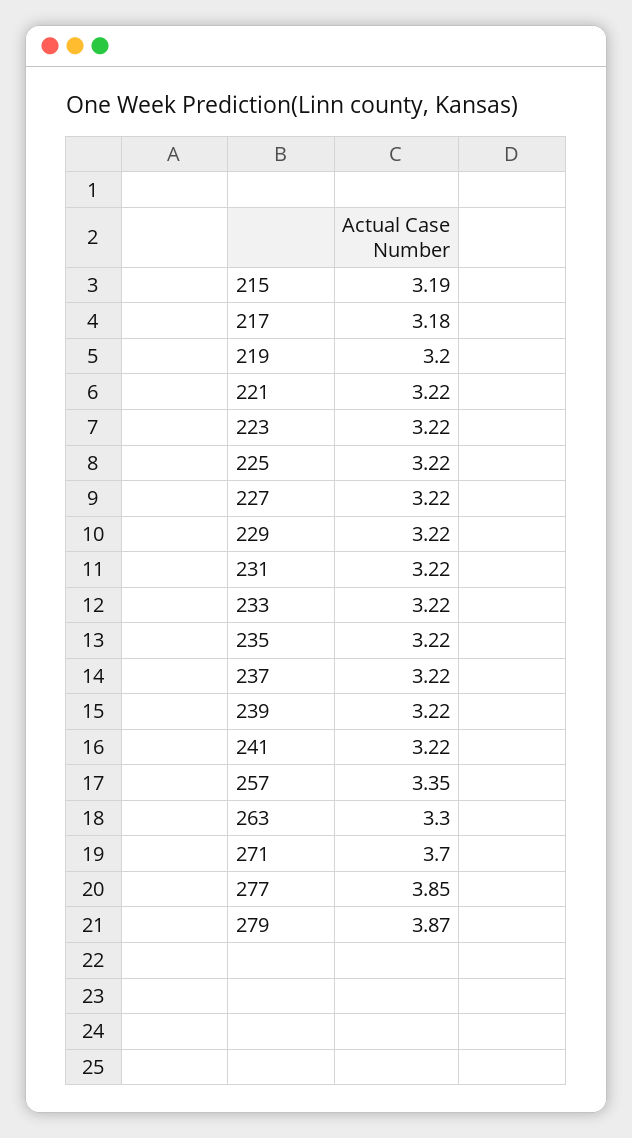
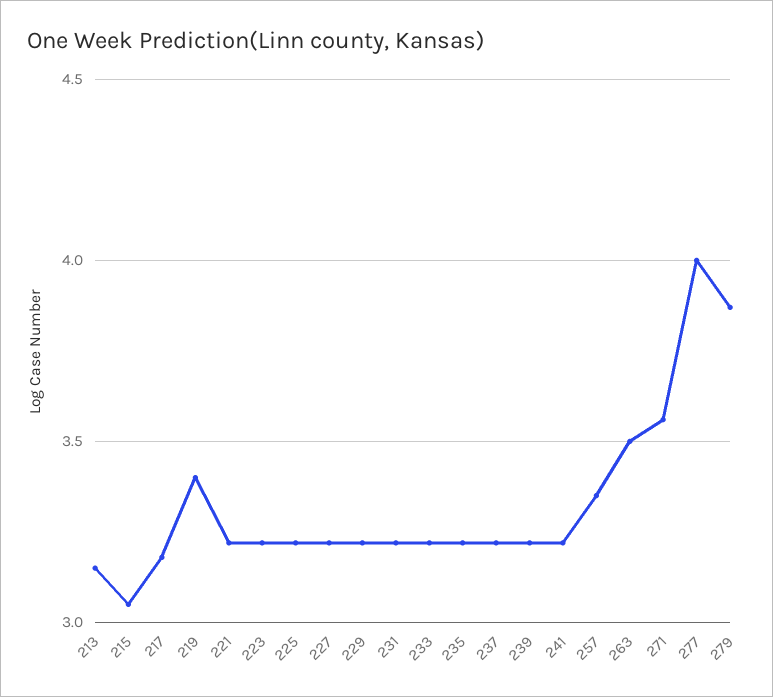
215: 3.19 -> 3.05
219: 3.2 -> 3.4
263: 3.3 -> 3.5
271: 3.7 -> 3.55
277: 3.85 -> 4
213: none -> 3.15

